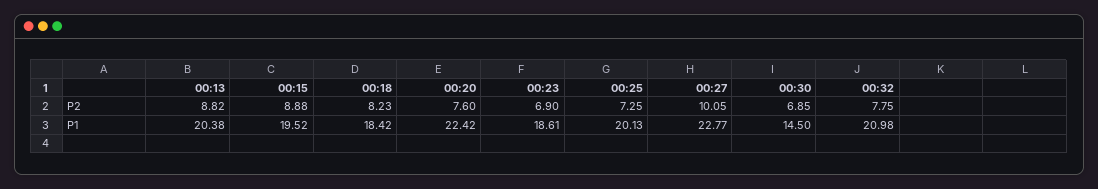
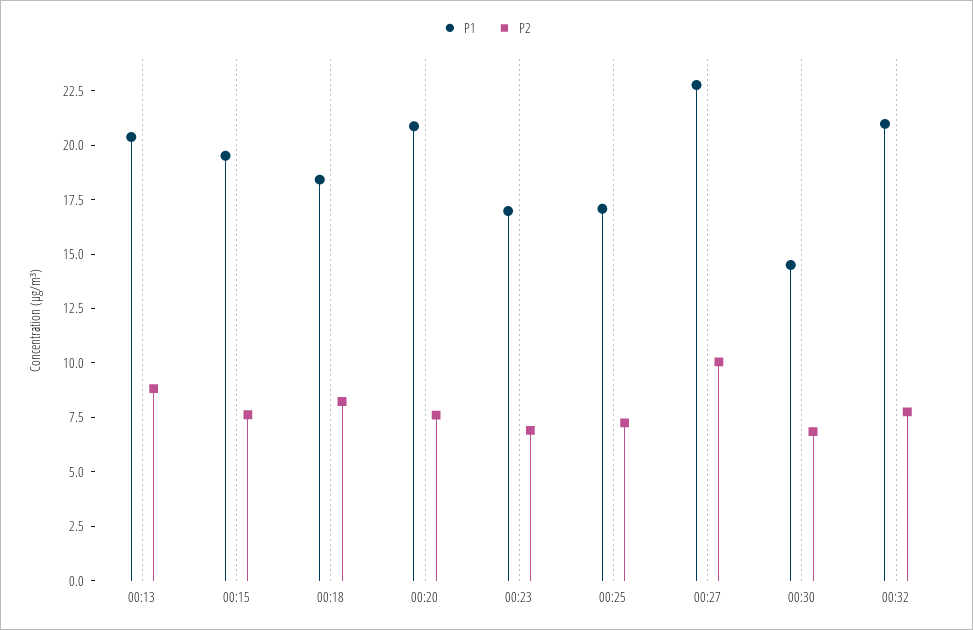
P2, 00:15: 8.88 -> 7.5
P1, 00:20: 22.42 -> 21
P1, 00:23: 18.61 -> 17
P1, 00:25: 20.13 -> 17

